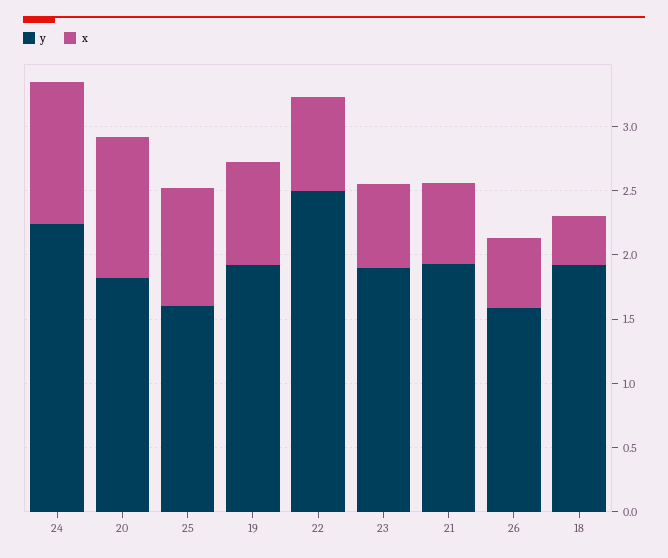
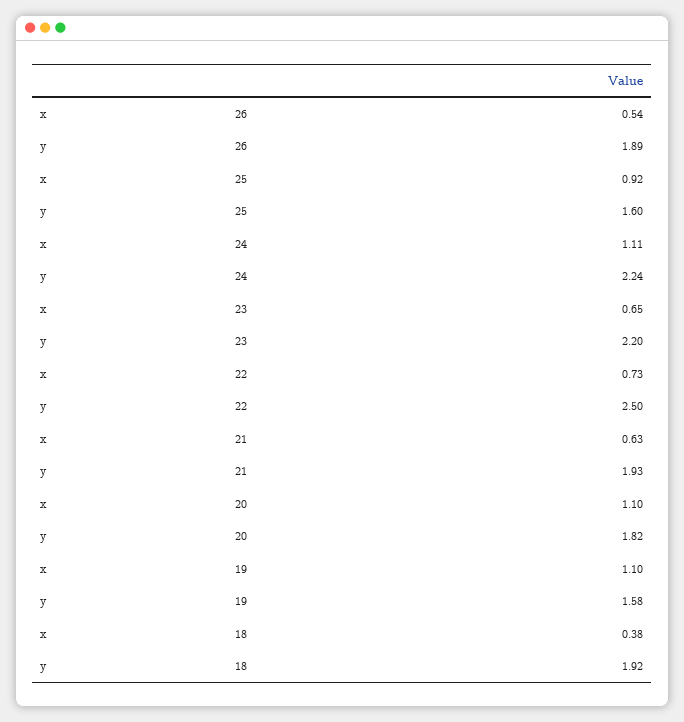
y, 19: 1.9 -> 1.58
x, 19: 0.8 -> 1.1
y, 23: 1.9 -> 2.2
y, 26: 1.6 -> 1.89

